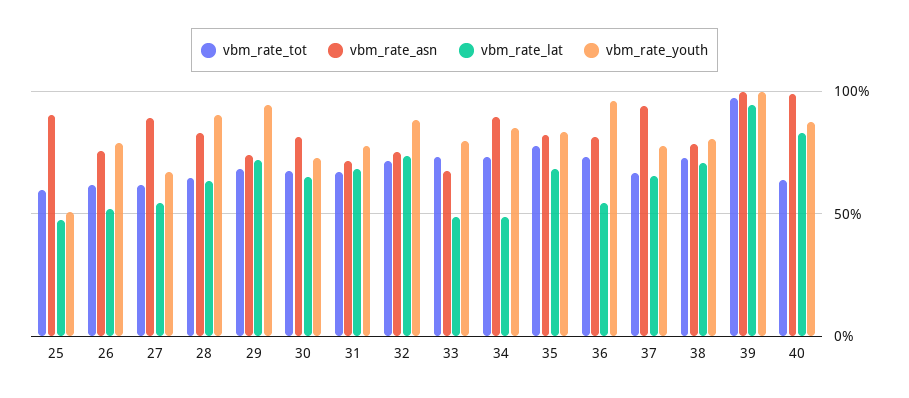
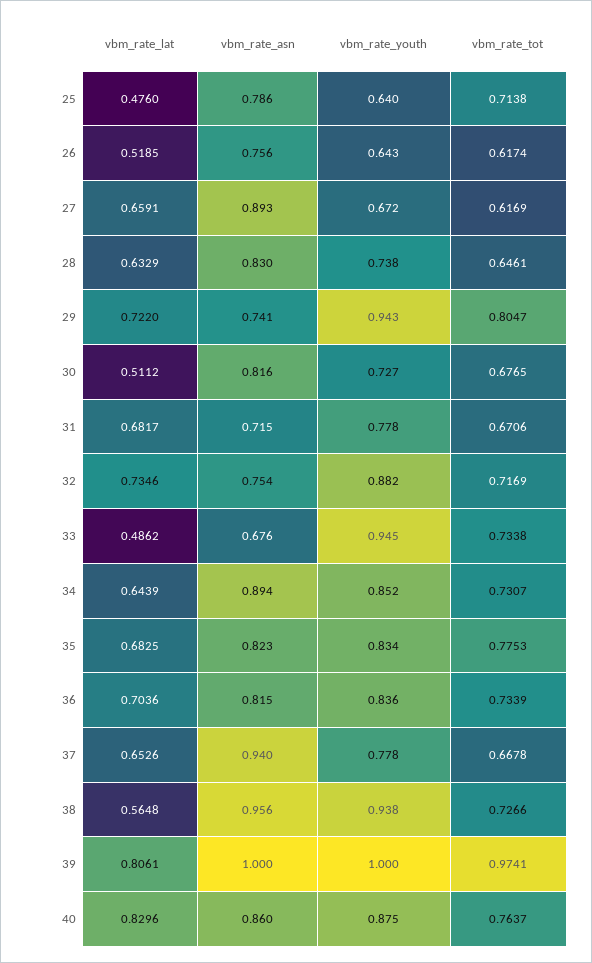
vbm_rate_tot, 25: 0.6 -> 0.7138
vbm_rate_asn, 25: 0.9 -> 0.786
vbm_rate_youth, 25: 0.5 -> 0.64
vbm_rate_youth, 26: 0.8 -> 0.643
vbm_rate_lat, 27: 0.55 -> 0.6591
vbm_rate_youth, 28: 0.9 -> 0.738
vbm_rate_tot, 29: 0.7 -> 0.8047
vbm_rate_lat, 30: 0.65 -> 0.5112
vbm_rate_youth, 33: 0.8 -> 0.945
vbm_rate_lat, 34: 0.5 -> 0.6439
vbm_rate_lat, 36: 0.55 -> 0.7036
vbm_rate_youth, 36: 0.95 -> 0.836
vbm_rate_asn, 38: 0.8 -> 0.956
vbm_rate_lat, 38: 0.7 -> 0.5648
vbm_rate_youth, 38: 0.8 -> 0.938
vbm_rate_lat, 39: 0.95 -> 0.8061
vbm_rate_tot, 40: 0.65 -> 0.7637
vbm_rate_asn, 40: 1 -> 0.86

